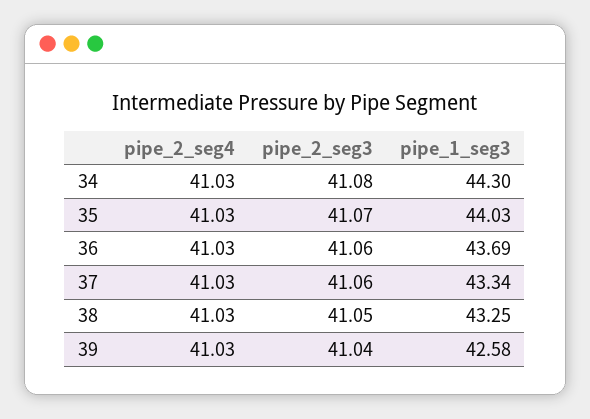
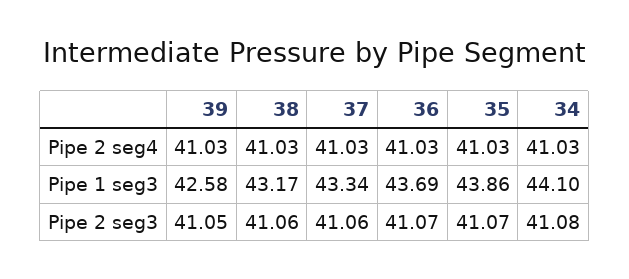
pipe_1_seg3, 34: 44.3 -> 44.1
pipe_1_seg3, 35: 44.03 -> 43.86
pipe_2_seg3, 36: 41.06 -> 41.07
pipe_2_seg3, 38: 41.05 -> 41.06
pipe_1_seg3, 38: 43.25 -> 43.17
pipe_2_seg3, 39: 41.04 -> 41.05

